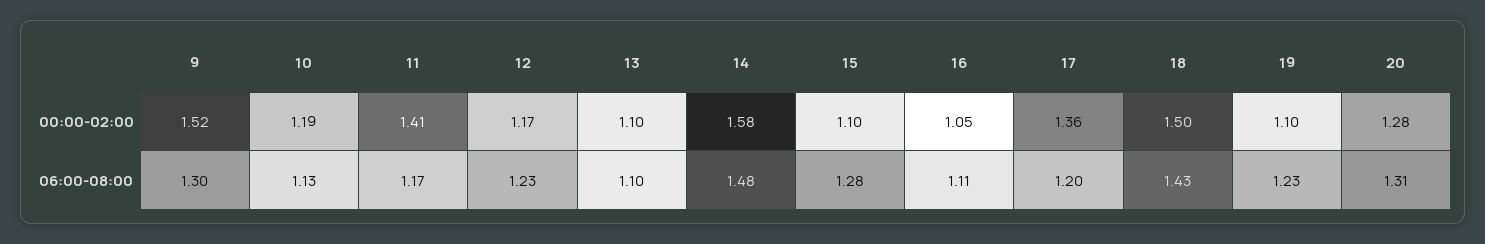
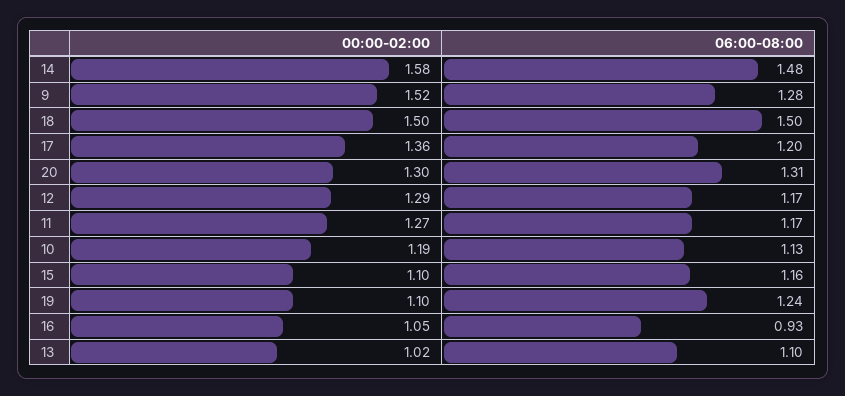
11, 00:00-02:00: 1.41 -> 1.27
12, 00:00-02:00: 1.17 -> 1.29
13, 00:00-02:00: 1.1 -> 1.02
20, 00:00-02:00: 1.28 -> 1.3
9, 06:00-08:00: 1.3 -> 1.28
12, 06:00-08:00: 1.23 -> 1.17
15, 06:00-08:00: 1.28 -> 1.16
16, 06:00-08:00: 1.11 -> 0.93
18, 06:00-08:00: 1.43 -> 1.5
19, 06:00-08:00: 1.23 -> 1.24

